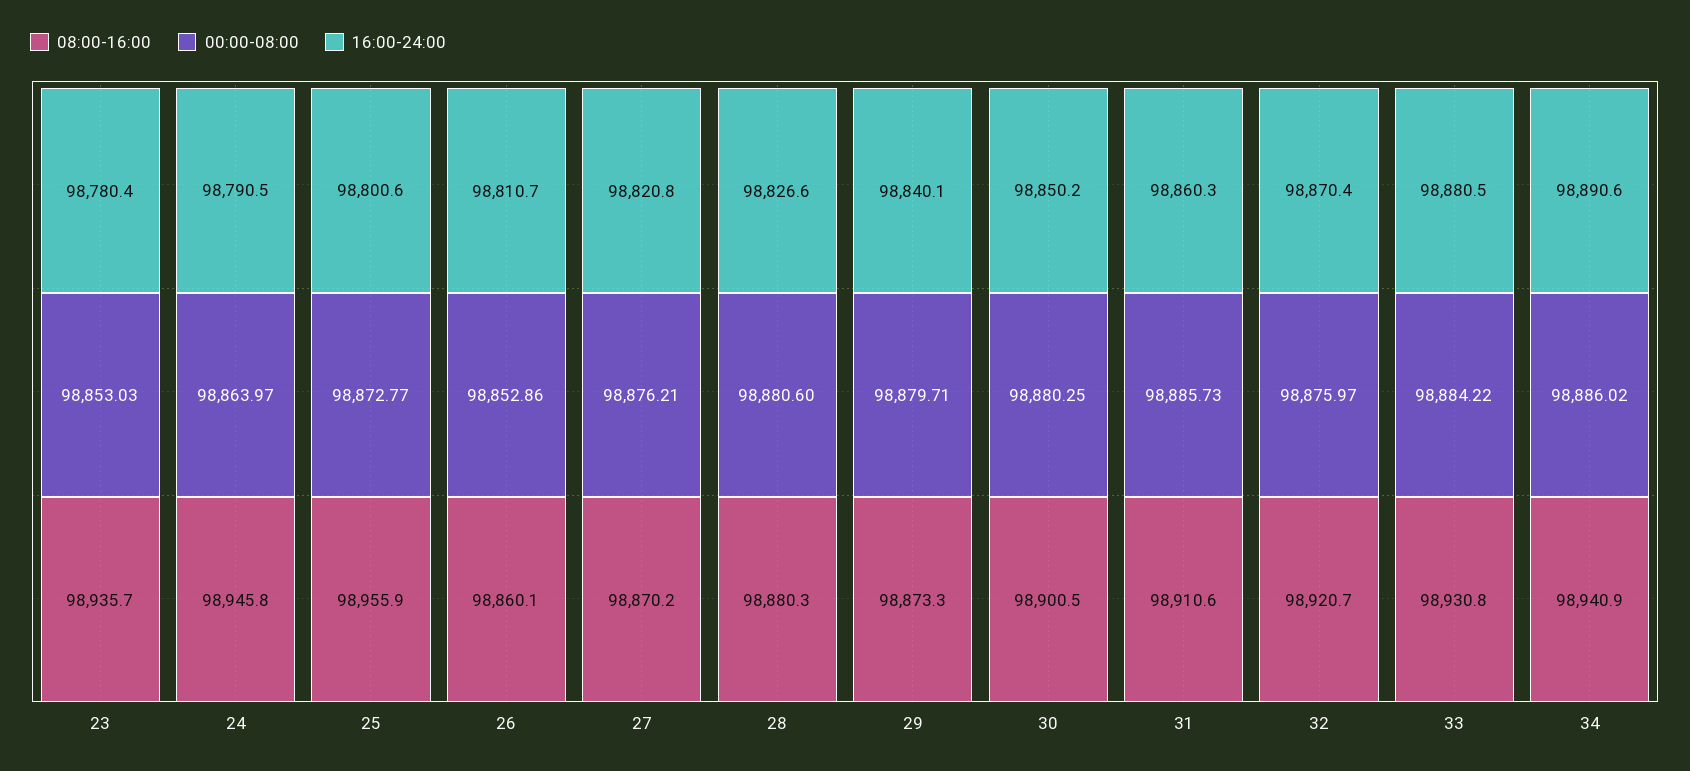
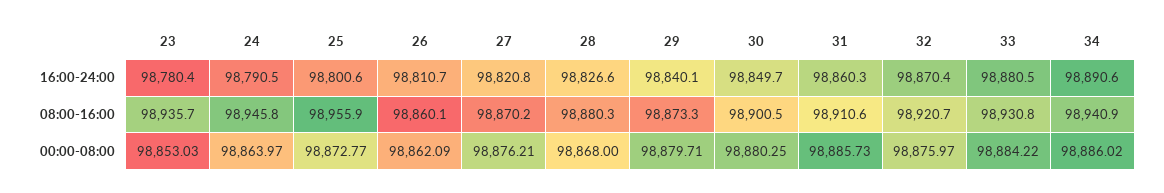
00:00-08:00, 26: 98852.86 -> 98862.09
00:00-08:00, 28: 98880.6 -> 98868
16:00-24:00, 30: 98850.2 -> 98849.7

